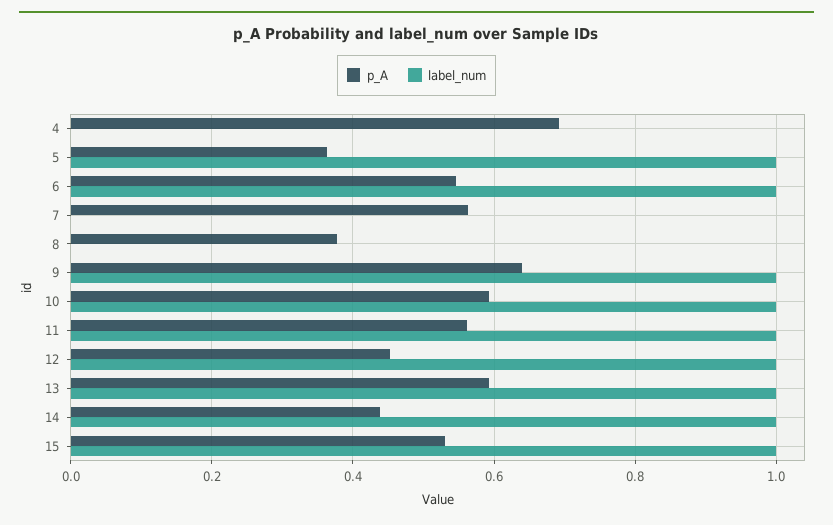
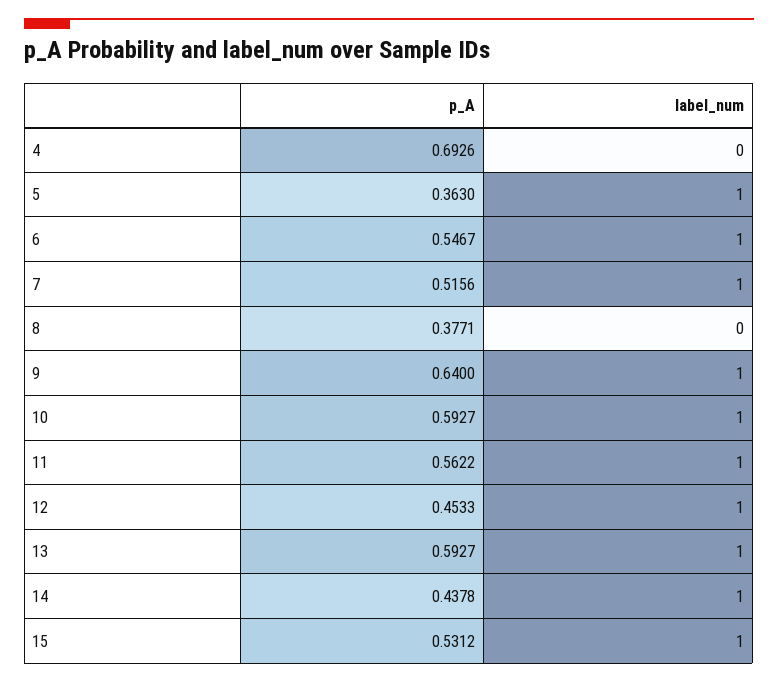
p_A, 7: 0.56 -> 0.5156
label_num, 7: 0 -> 1

